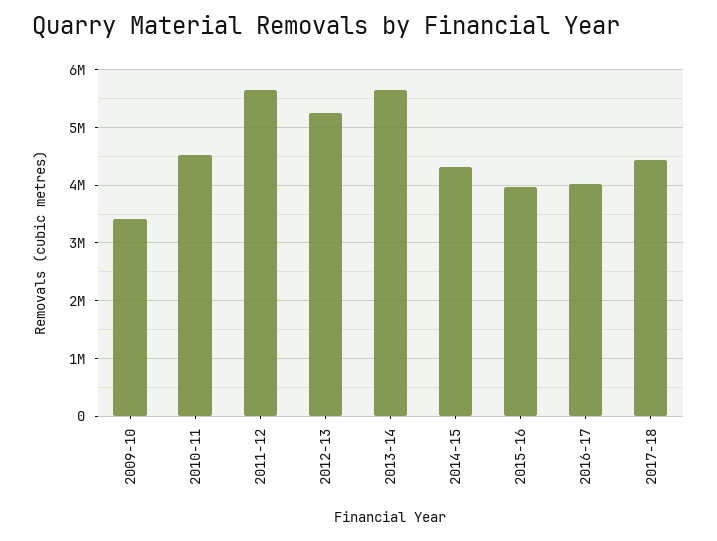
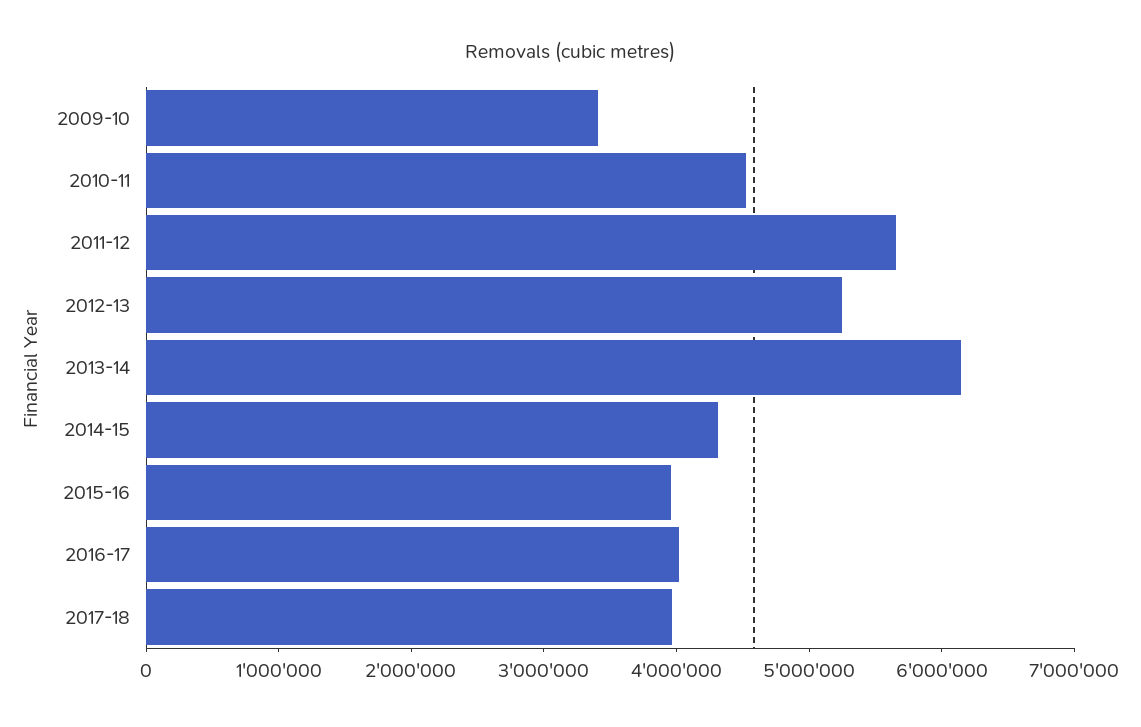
2013-14: 5600000 -> 6200000
2017-18: 4400000 -> 4000000

